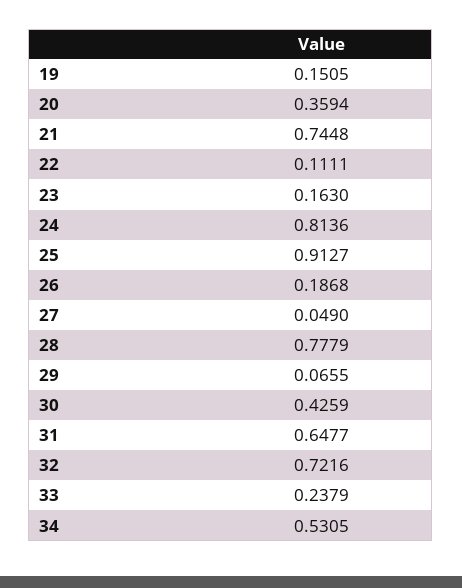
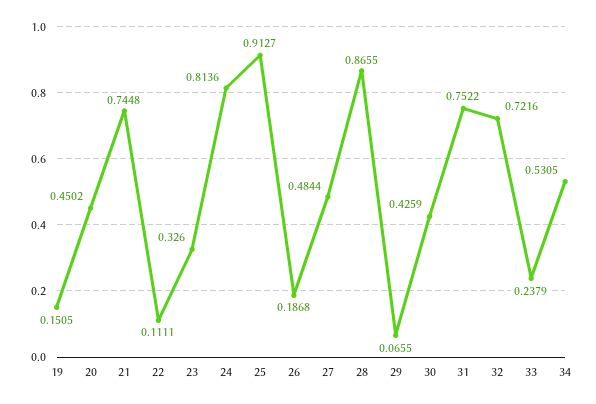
20: 0.3594 -> 0.4502
23: 0.163 -> 0.326
27: 0.049 -> 0.4844
28: 0.7779 -> 0.8655
31: 0.6477 -> 0.7522

